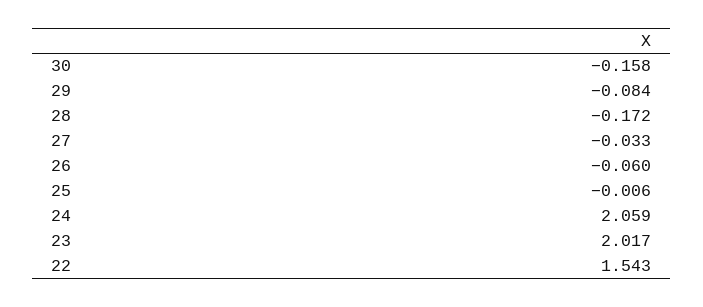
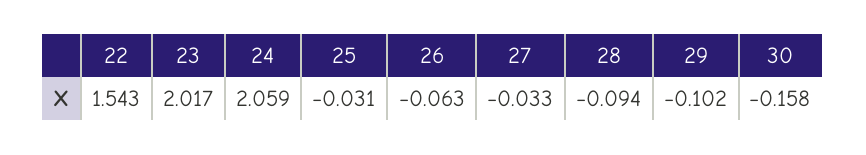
29: -0.084 -> -0.102
28: -0.172 -> -0.094
26: -0.06 -> -0.063
25: -0.006 -> -0.031

